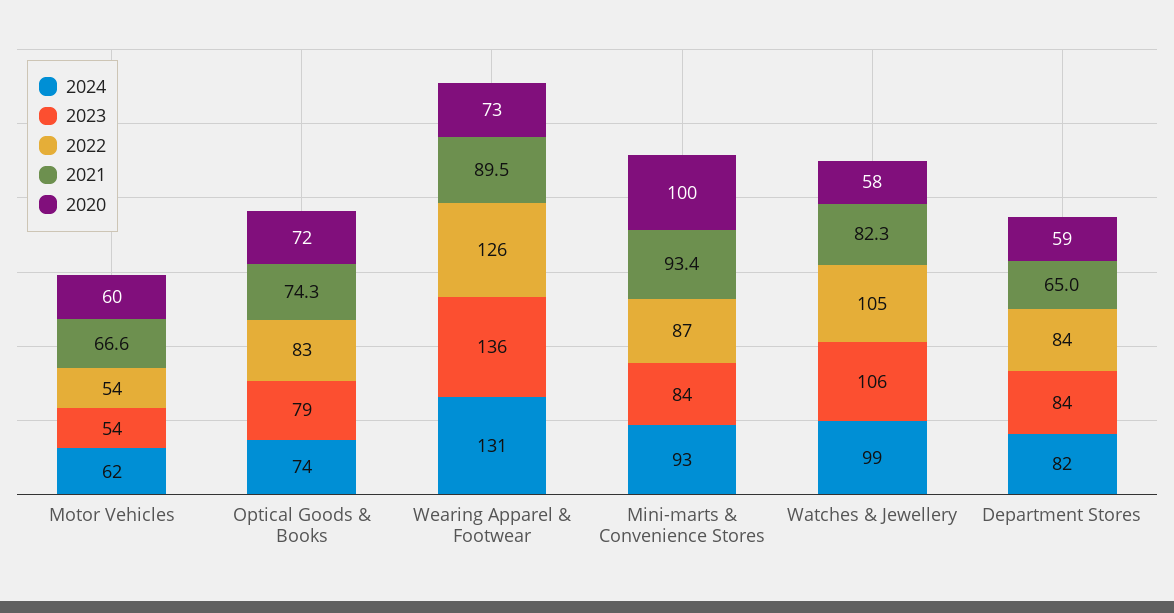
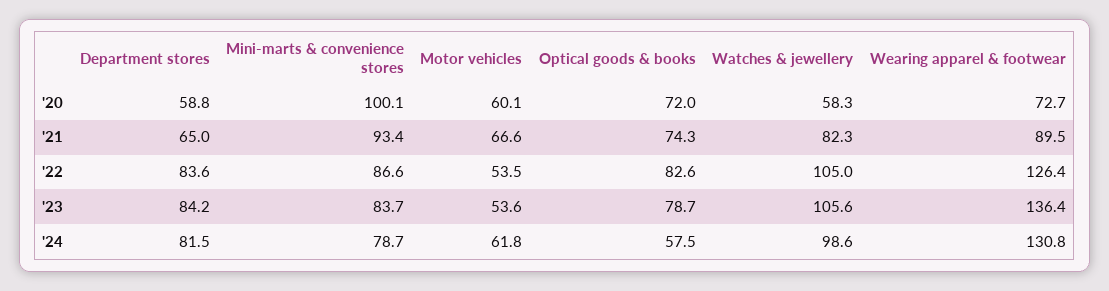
2024, Optical Goods & Books: 74 -> 57.5
2024, Mini-marts & Convenience Stores: 93 -> 78.7

